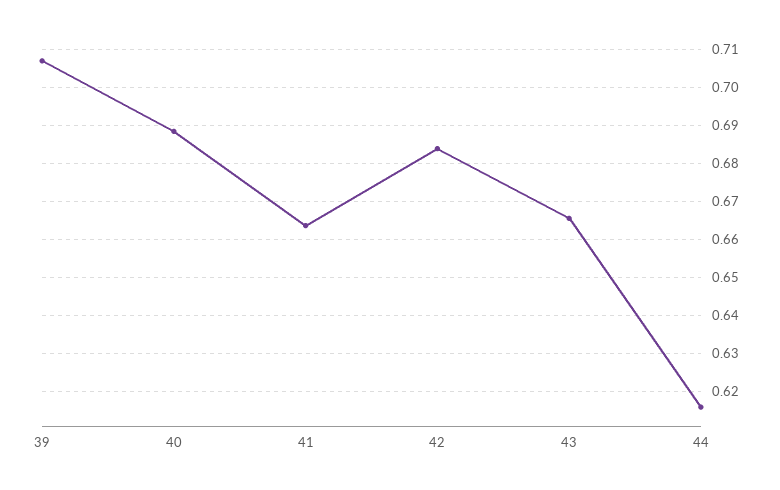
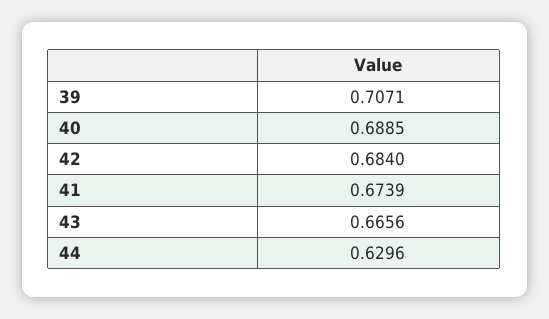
41: 0.664 -> 0.6739
44: 0.616 -> 0.6296

